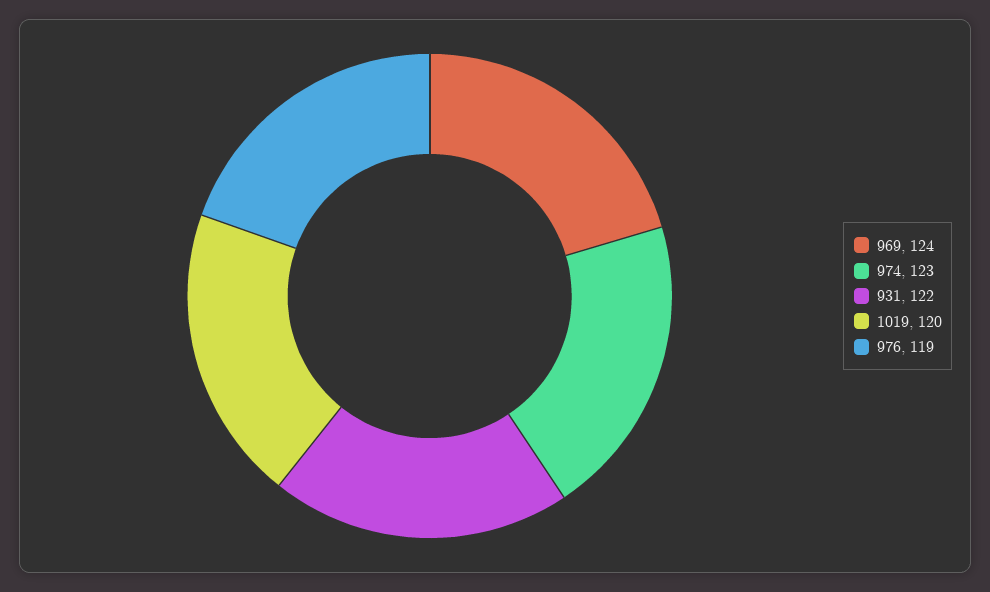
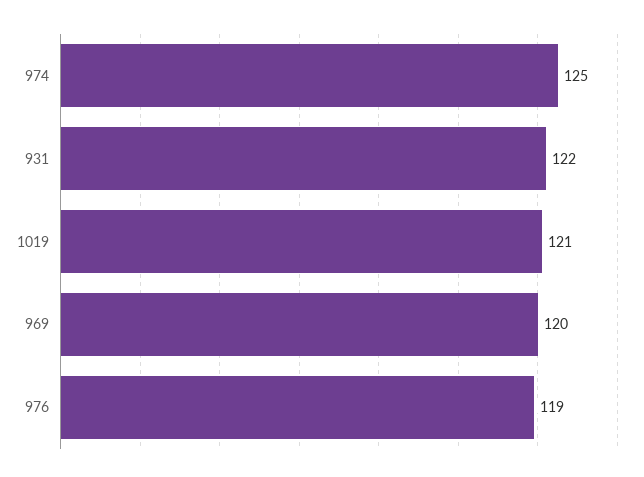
969: 124 -> 120
974: 123 -> 125
1019: 120 -> 121

